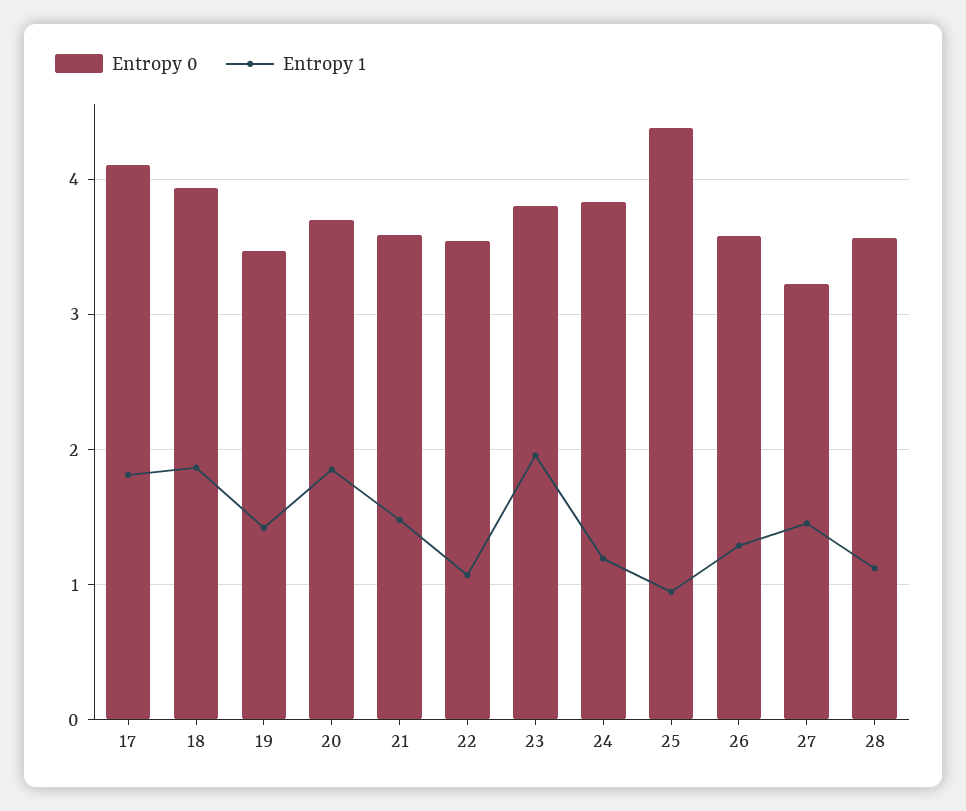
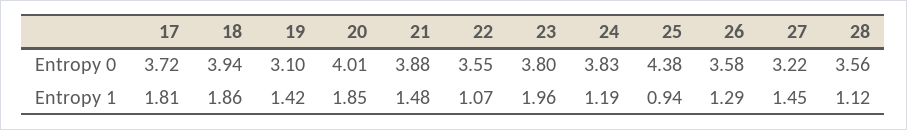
Entropy 0, 17: 4.1 -> 3.72
Entropy 0, 19: 3.5 -> 3.1
Entropy 0, 20: 3.7 -> 4.01
Entropy 0, 21: 3.6 -> 3.88

